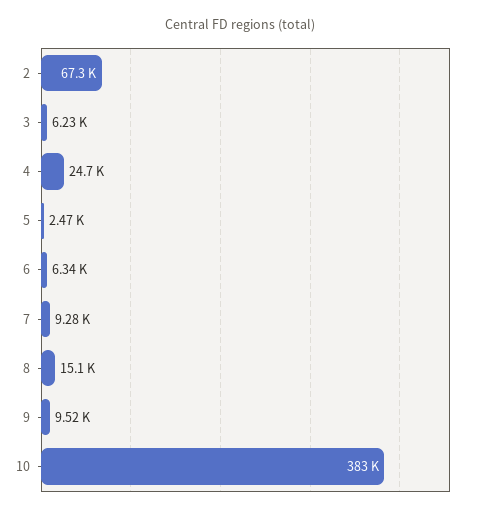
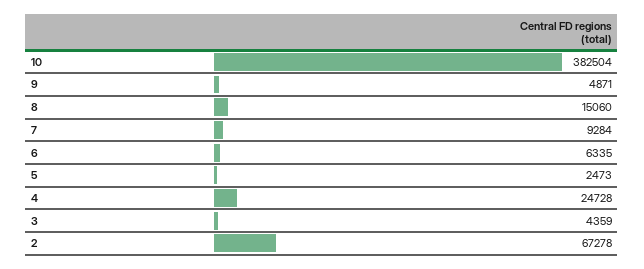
3: 6230 -> 4359
9: 9520 -> 4871

